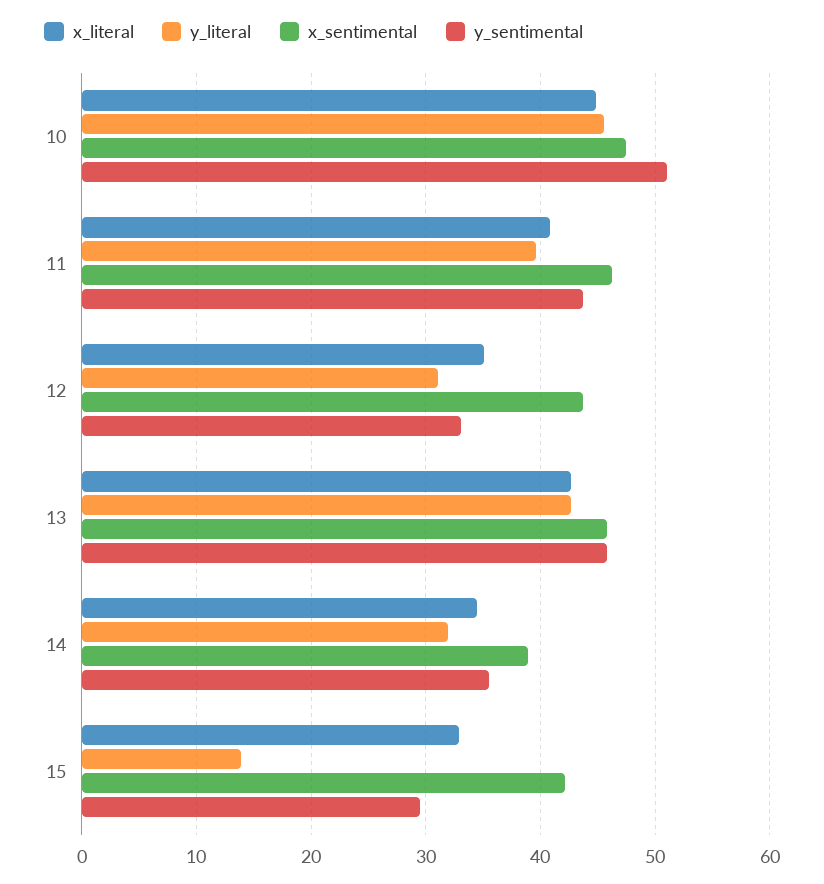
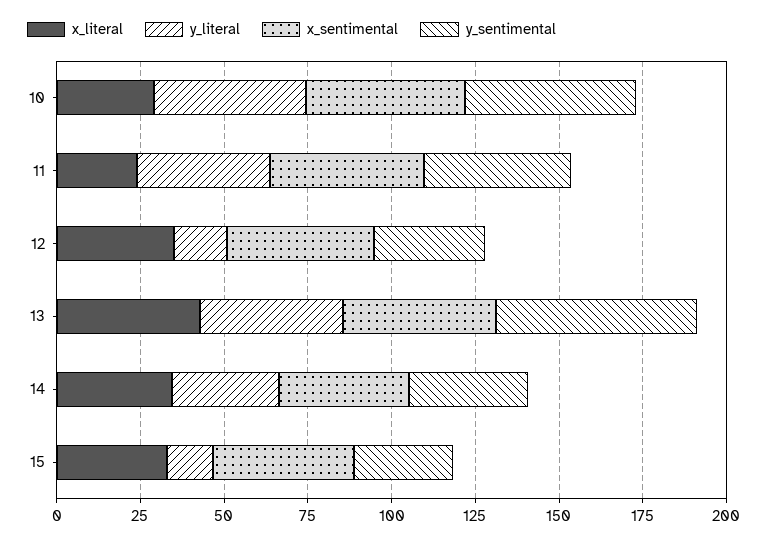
x_literal, 10: 45 -> 30
x_literal, 11: 41 -> 25
y_literal, 12: 31 -> 15
y_sentimental, 13: 46 -> 60

